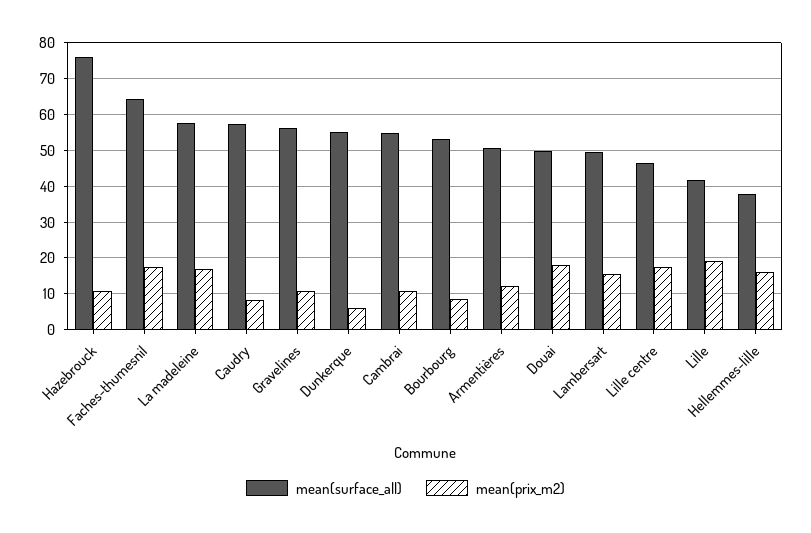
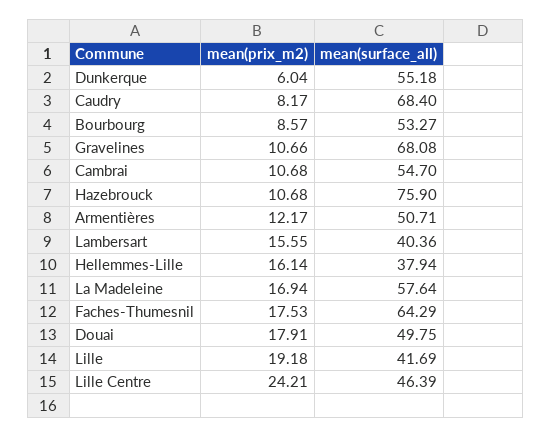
mean(surface_all), Caudry: 58 -> 68.4
mean(surface_all), Gravelines: 56 -> 68.08
mean(surface_all), Lambersart: 50 -> 40.36
mean(prix_m2), Lille centre: 18 -> 24.21

